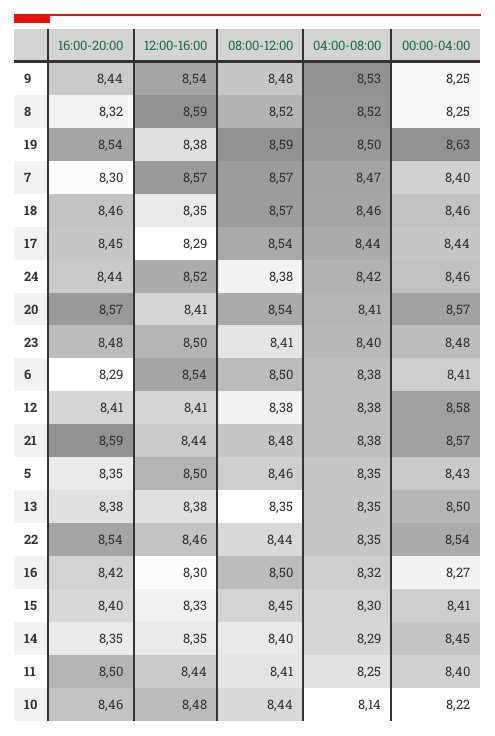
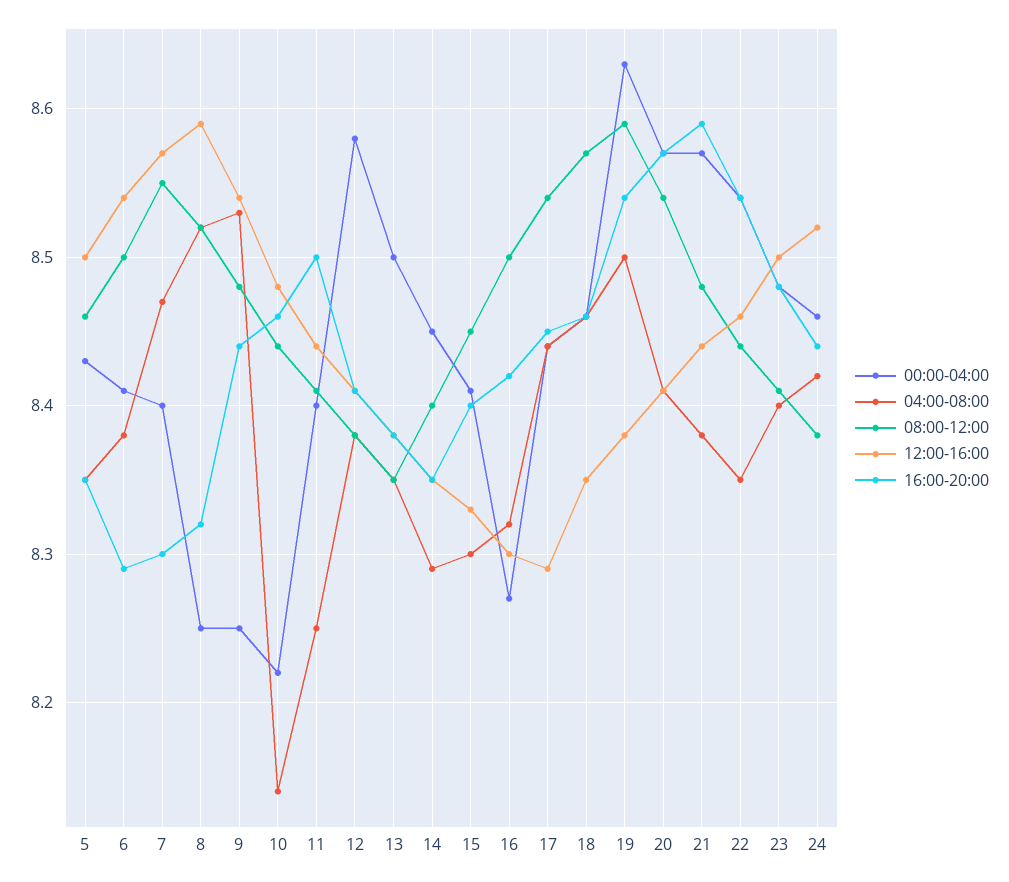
08:00-12:00, 7: 8.57 -> 8.55

